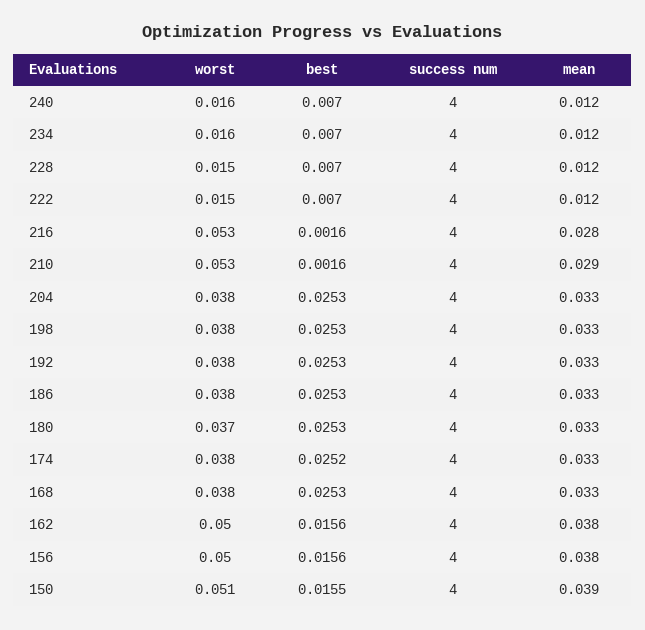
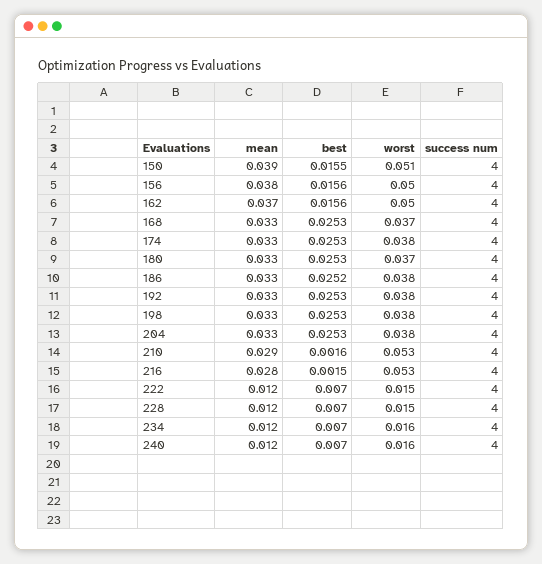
best, 216: 0.0016 -> 0.0015
best, 186: 0.0253 -> 0.0252
best, 174: 0.0252 -> 0.0253
worst, 168: 0.038 -> 0.037
mean, 162: 0.038 -> 0.037

